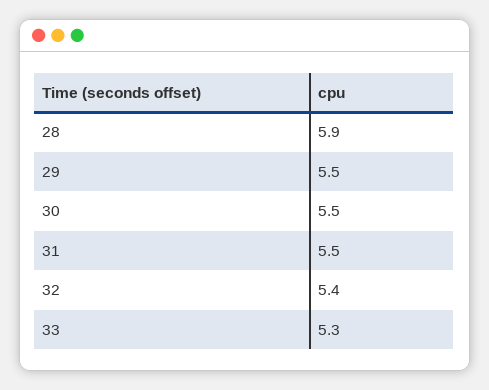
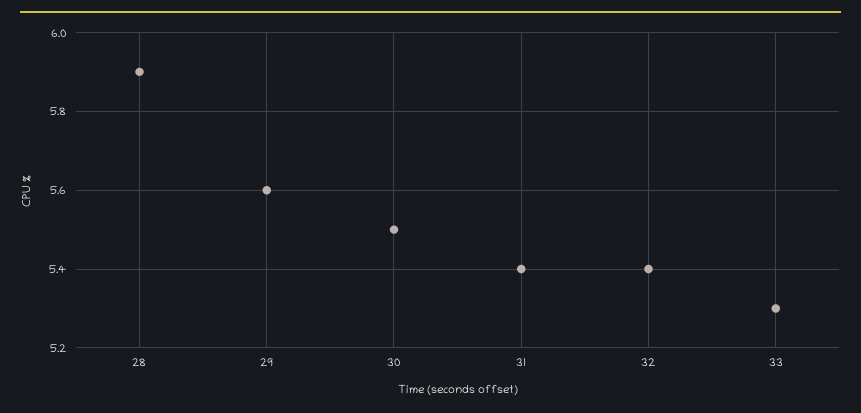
29: 5.5 -> 5.6
31: 5.5 -> 5.4

